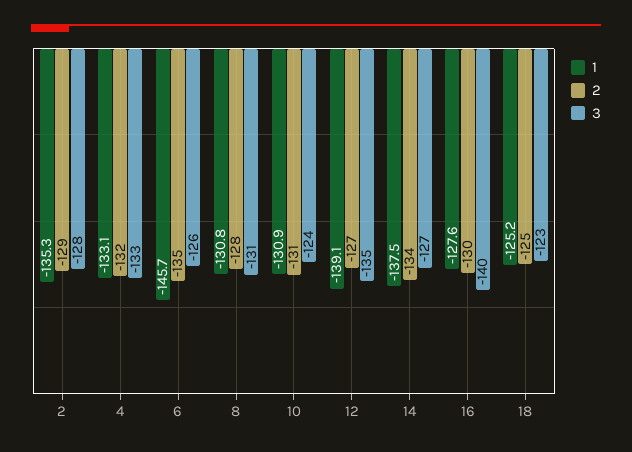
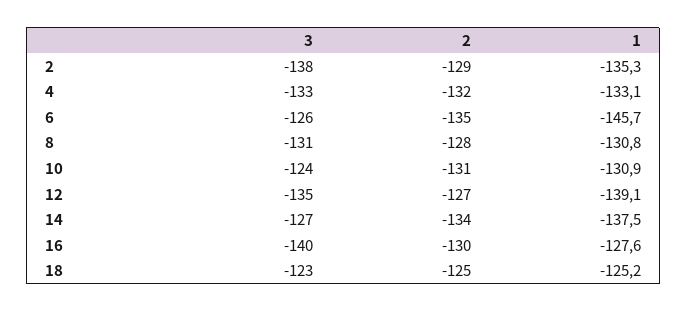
3, 2: -128 -> -138

